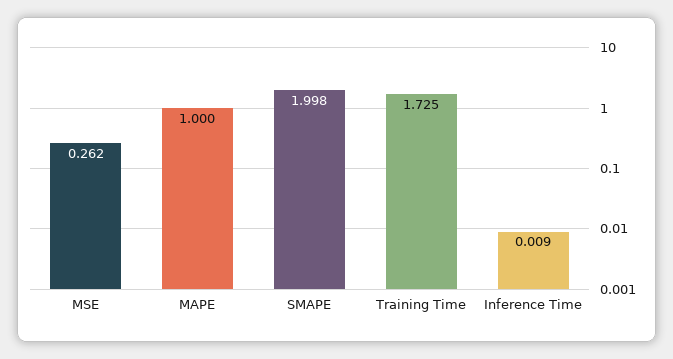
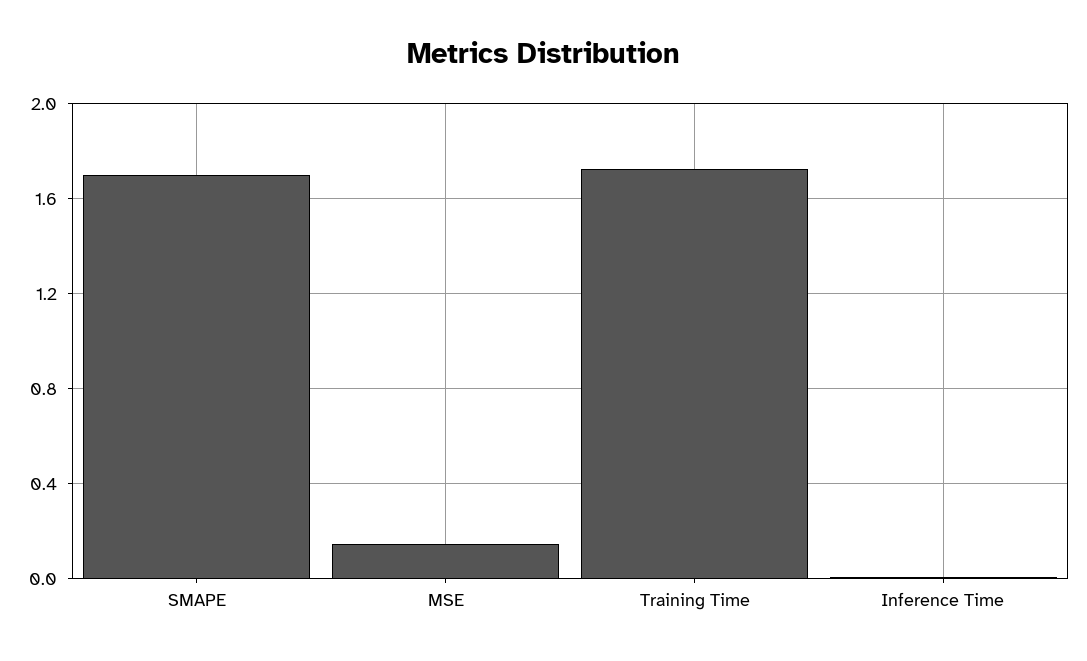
MSE: 0.262 -> 0.15
MAPE: 1 -> none
SMAPE: 1.998 -> 1.7

